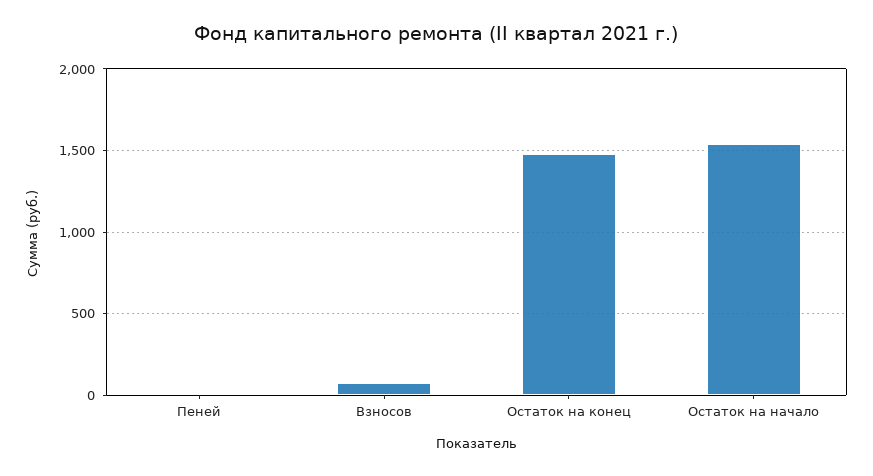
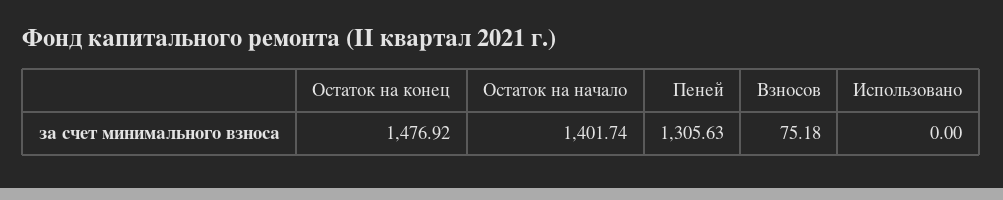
Пеней: 0 -> 1305.63
Остаток на начало: 1550 -> 1401.74
Использовано: none -> 0

